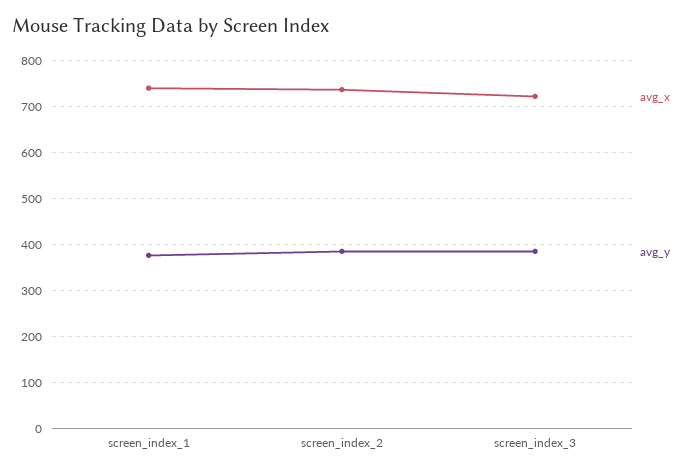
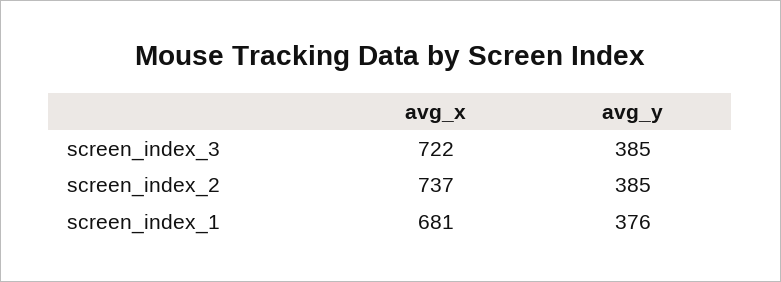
avg_x, screen_index_1: 740 -> 681

